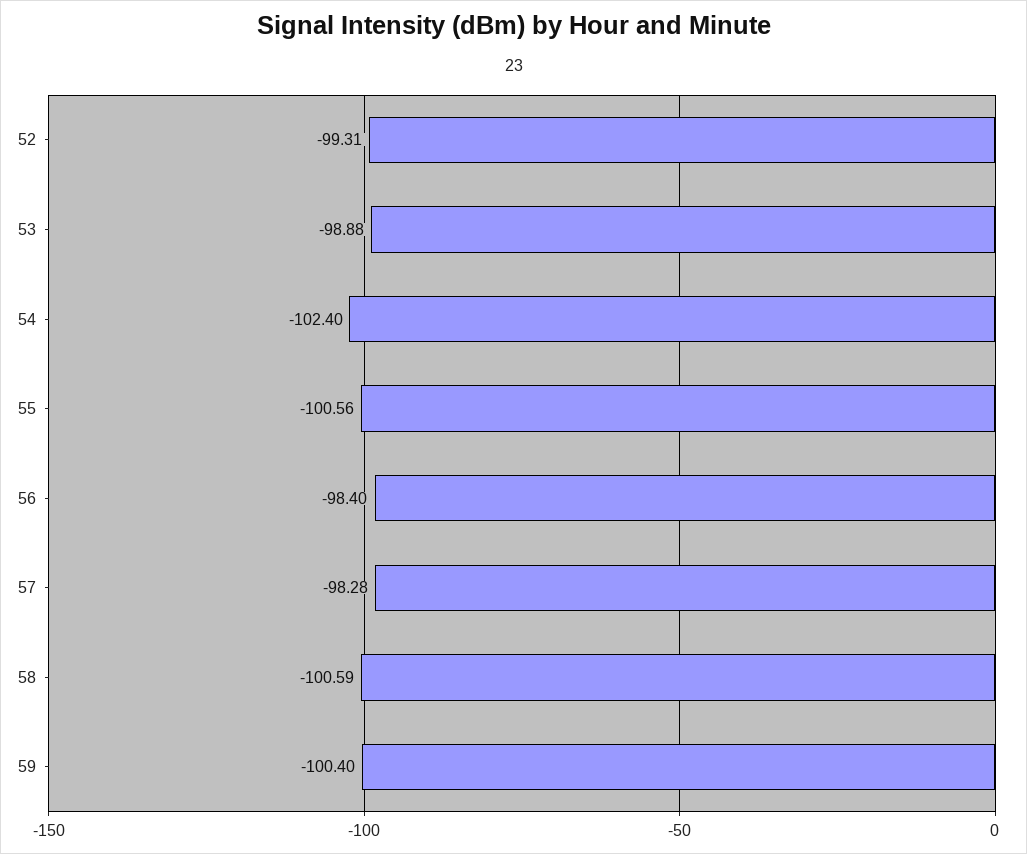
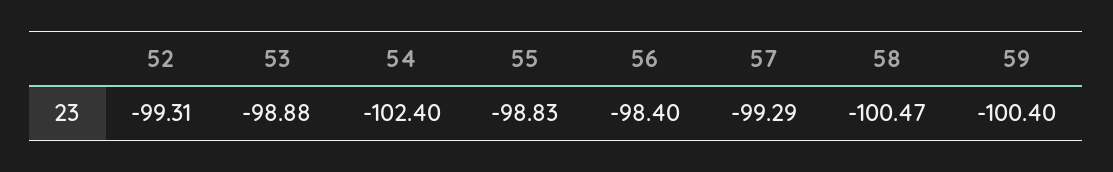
55: -100.56 -> -98.83
57: -98.28 -> -99.29
58: -100.59 -> -100.47

